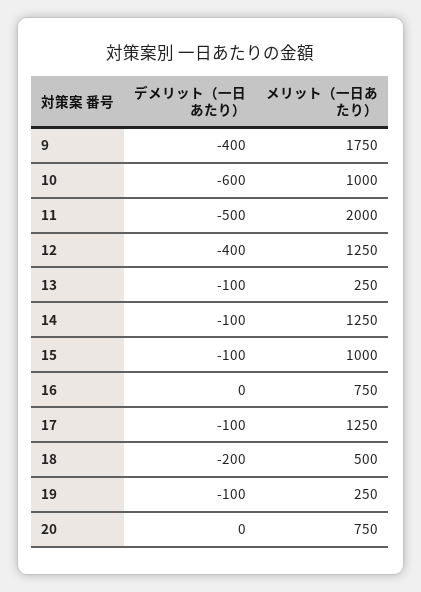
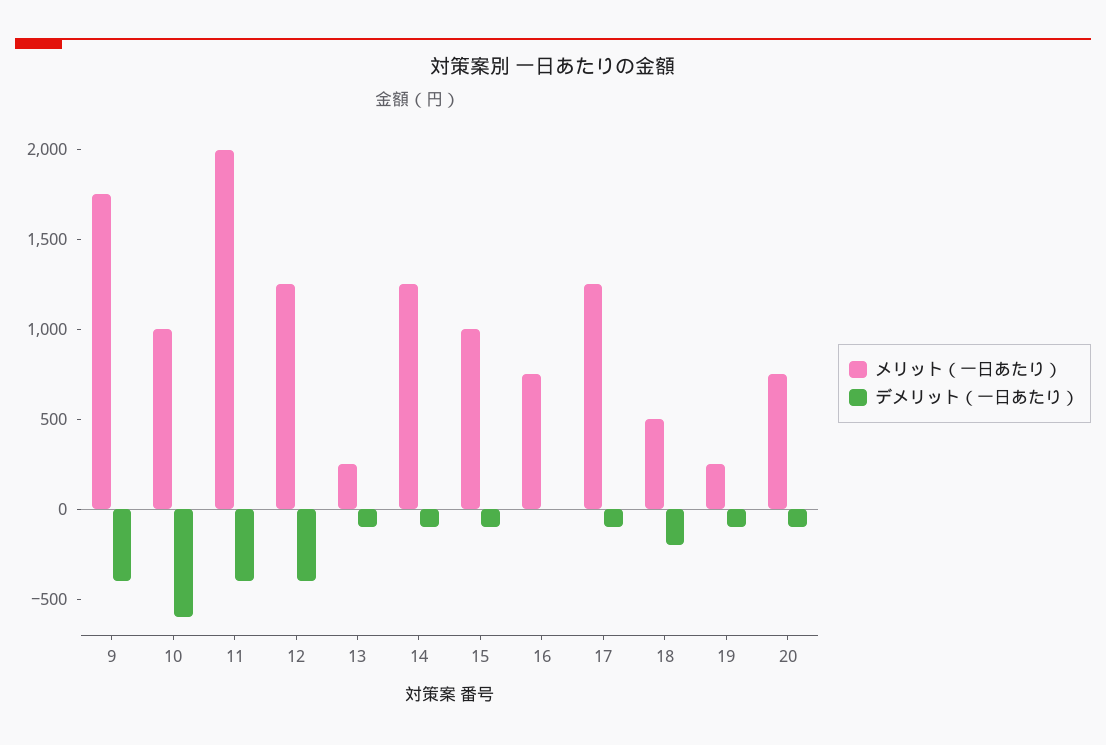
デメリット（一日あたり）, 11: -500 -> -400
デメリット（一日あたり）, 20: 0 -> -100

